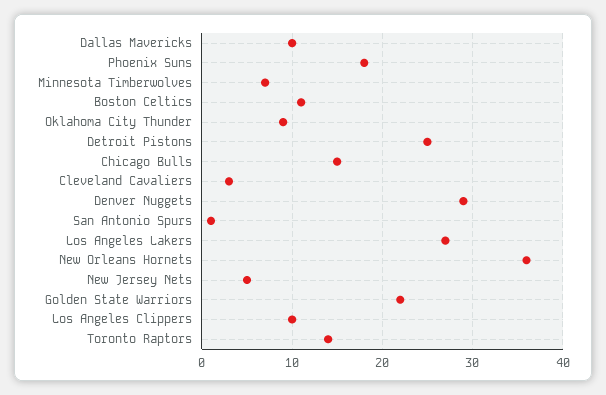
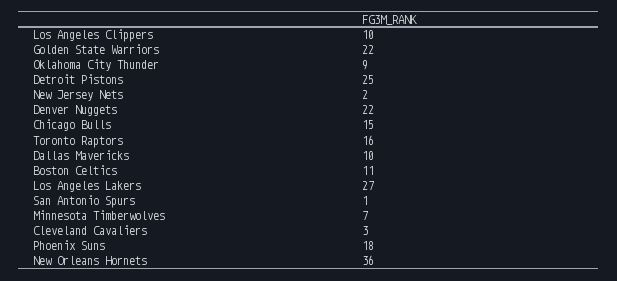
Denver Nuggets: 29 -> 22
New Jersey Nets: 5 -> 2
Toronto Raptors: 14 -> 16

